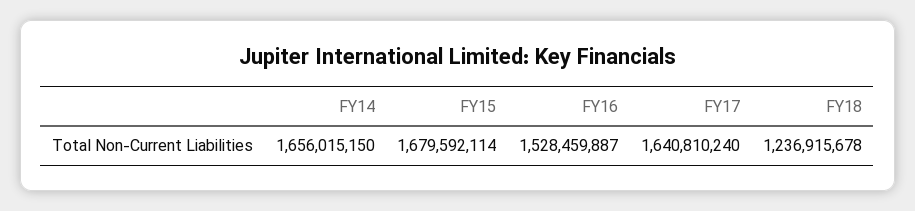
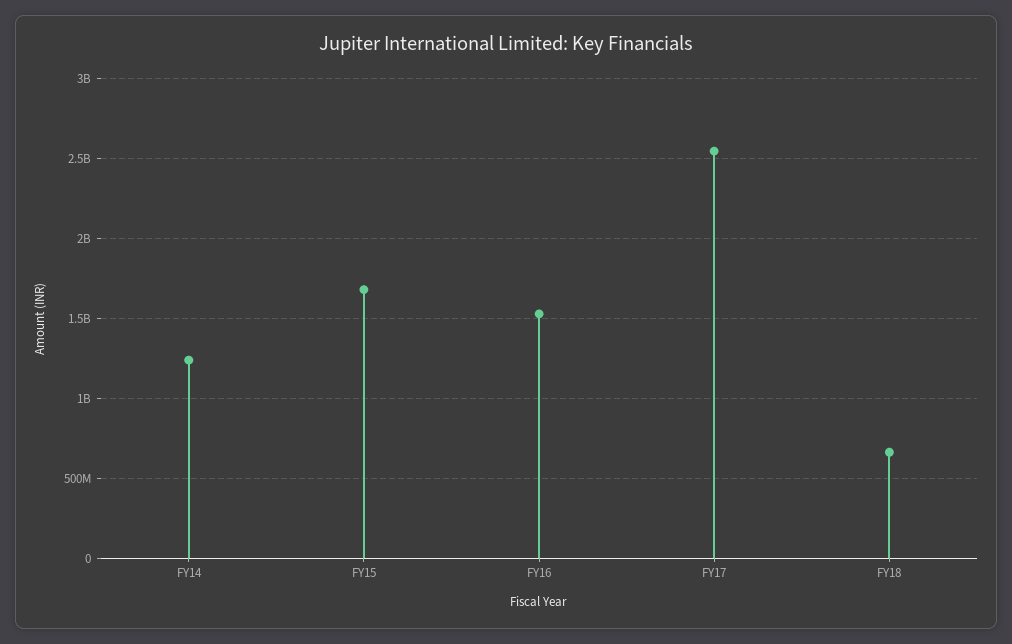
FY14: 1656015150 -> 1250000000
FY17: 1640810240 -> 2550000000
FY18: 1236915678 -> 650000000

